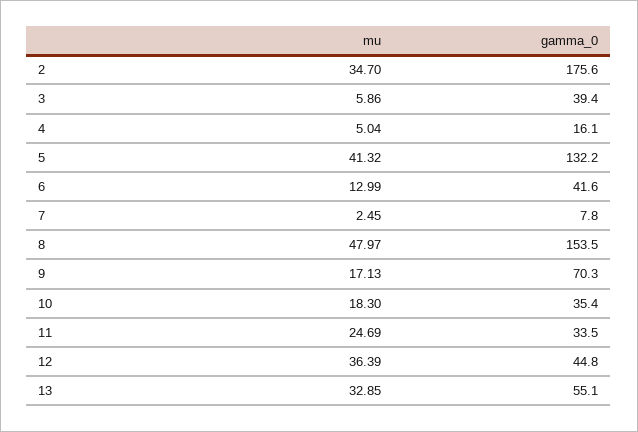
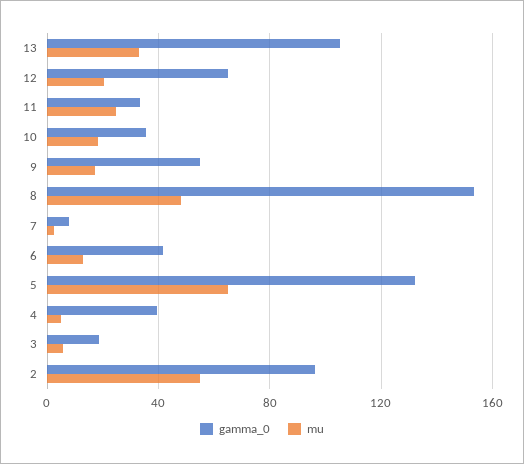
mu, 2: 34.7 -> 55
gamma_0, 2: 175.6 -> 95
gamma_0, 3: 39.4 -> 20
gamma_0, 4: 16.1 -> 40
mu, 5: 41.32 -> 65
gamma_0, 9: 70.3 -> 55
mu, 12: 36.39 -> 20
gamma_0, 12: 44.8 -> 65
gamma_0, 13: 55.1 -> 105

